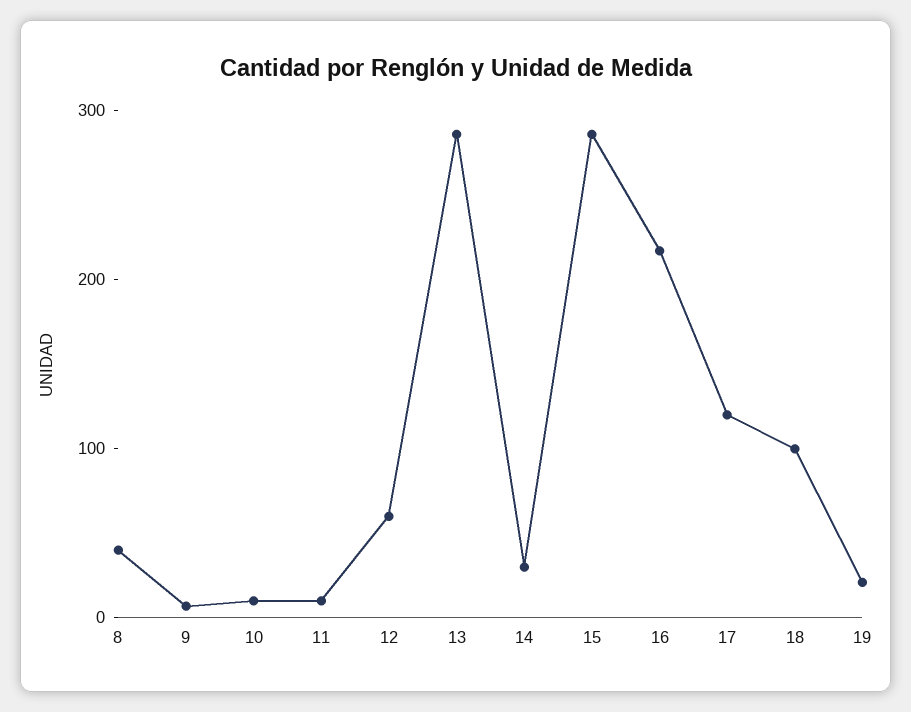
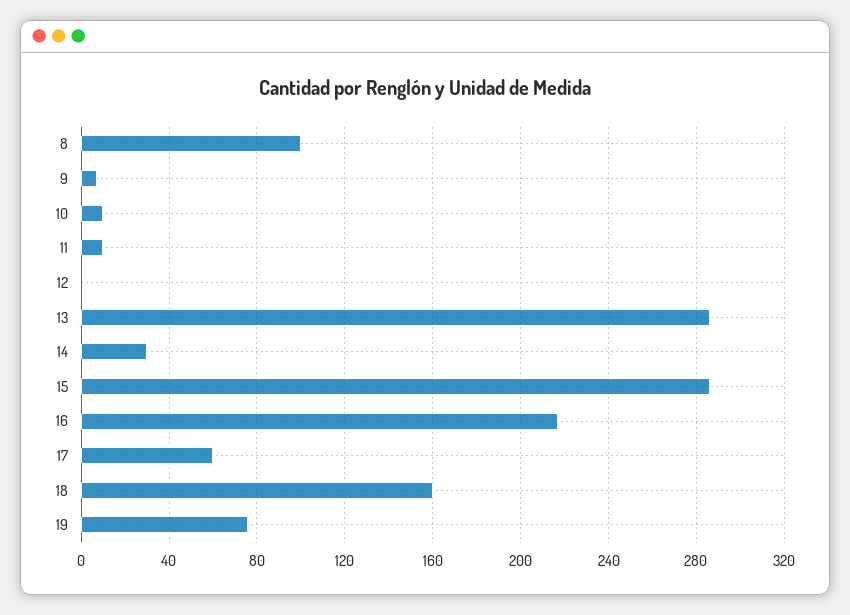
8: 40 -> 100
12: 60 -> 0
17: 120 -> 60
18: 100 -> 160
19: 20 -> 75

